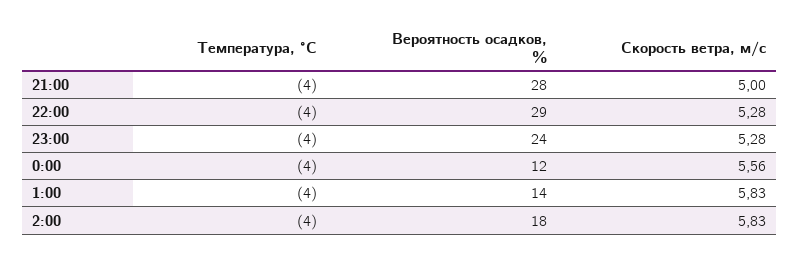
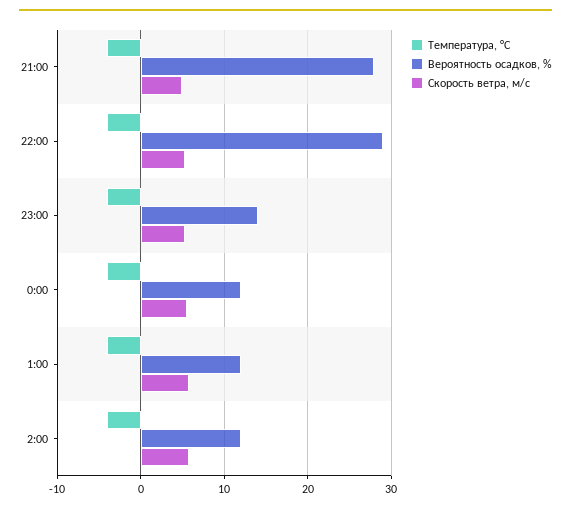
Вероятность осадков, %, 23:00: 24 -> 14
Вероятность осадков, %, 1:00: 14 -> 12
Вероятность осадков, %, 2:00: 18 -> 12

